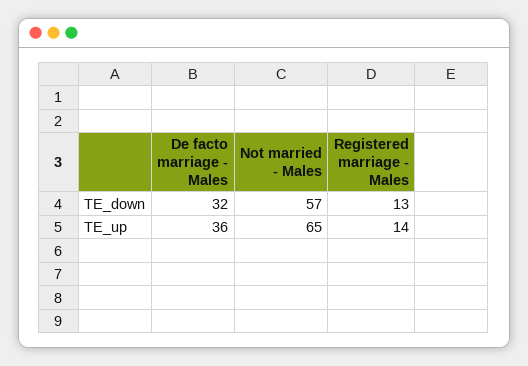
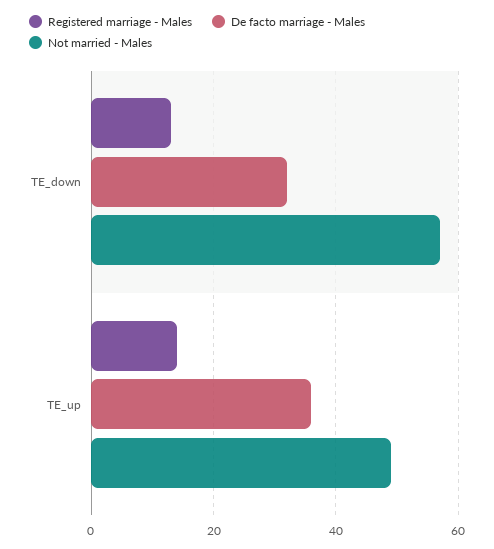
Not married - Males, TE_up: 65 -> 50

